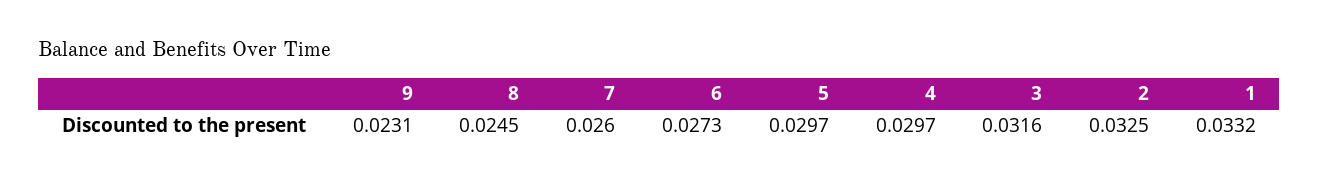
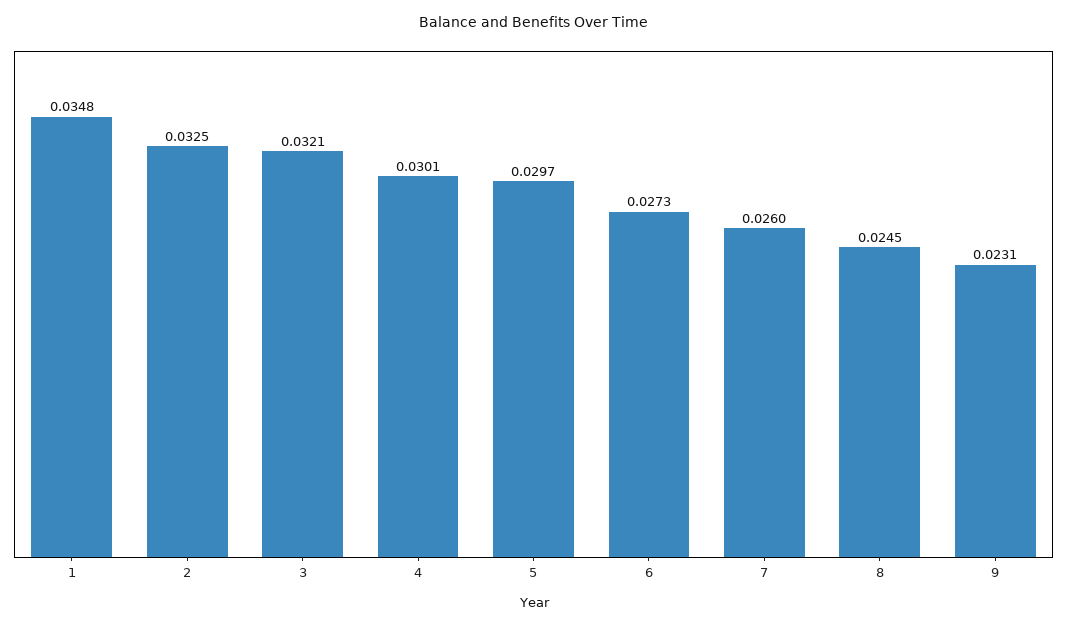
4: 0.0297 -> 0.0301
3: 0.0316 -> 0.0321
1: 0.0332 -> 0.0348

